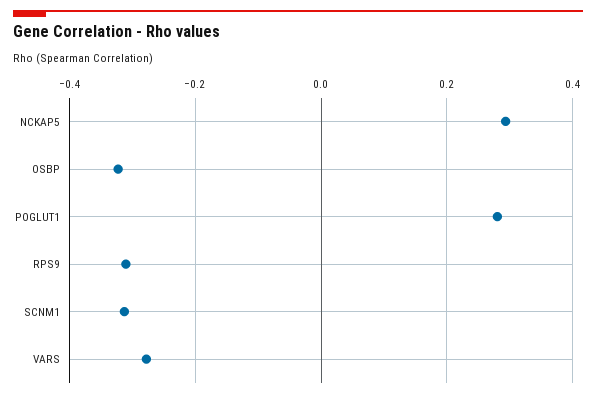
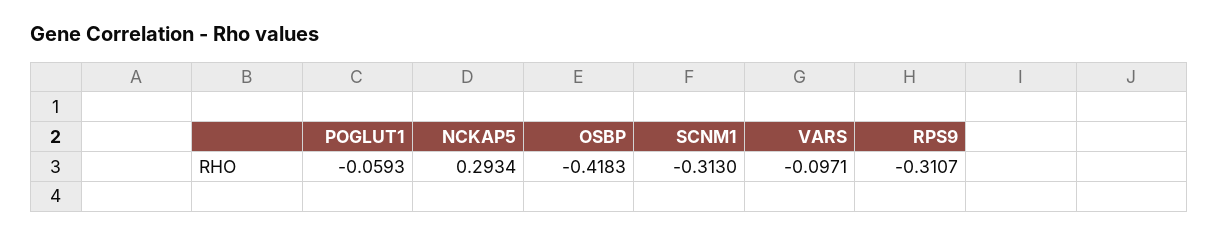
OSBP: -0.32 -> -0.4183
POGLUT1: 0.28 -> -0.0593
VARS: -0.28 -> -0.0971

